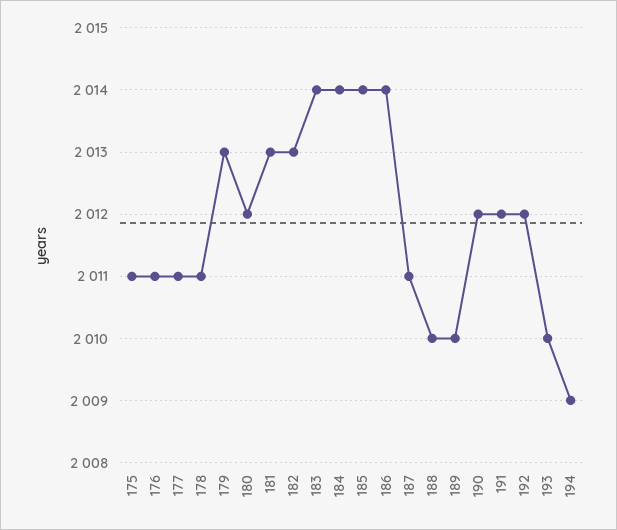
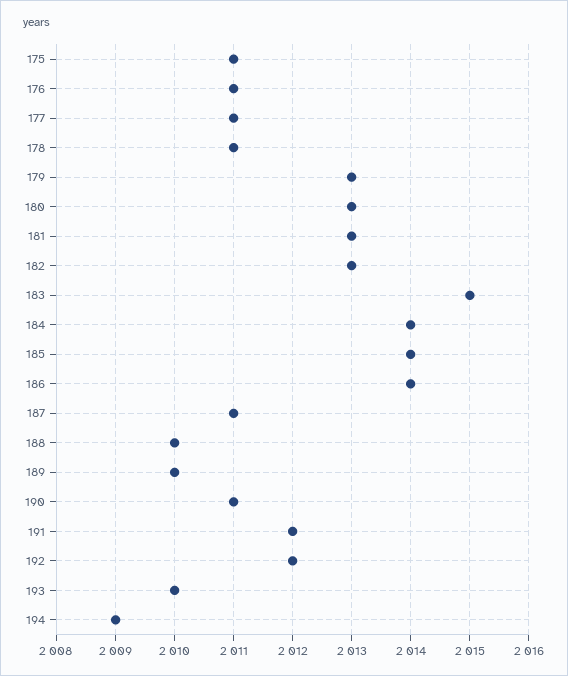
180: 2012 -> 2013
183: 2014 -> 2015
190: 2012 -> 2011

